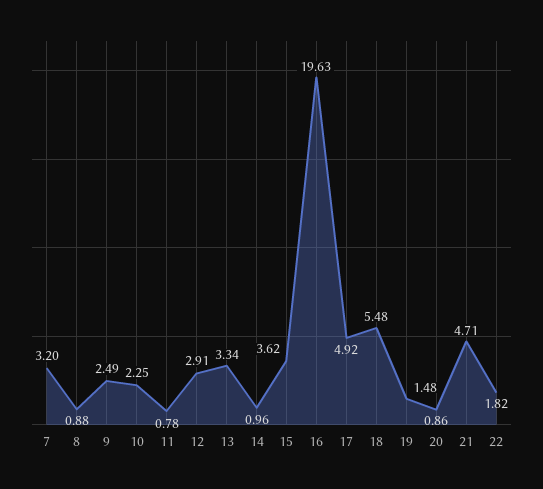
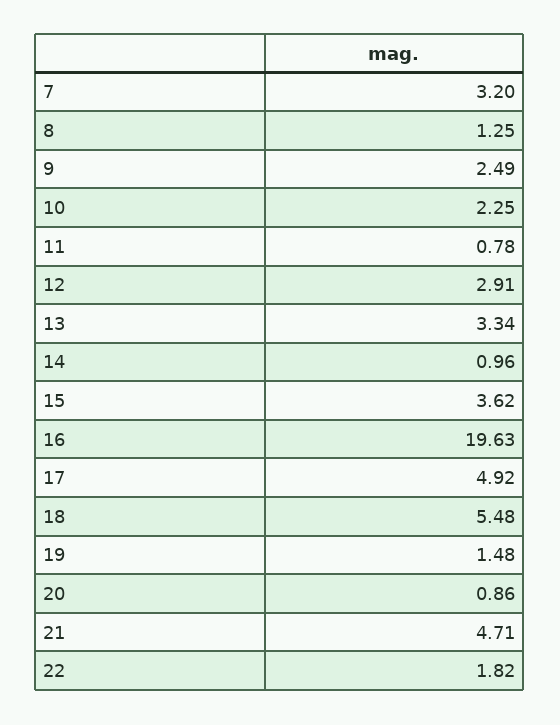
8: 0.88 -> 1.25

